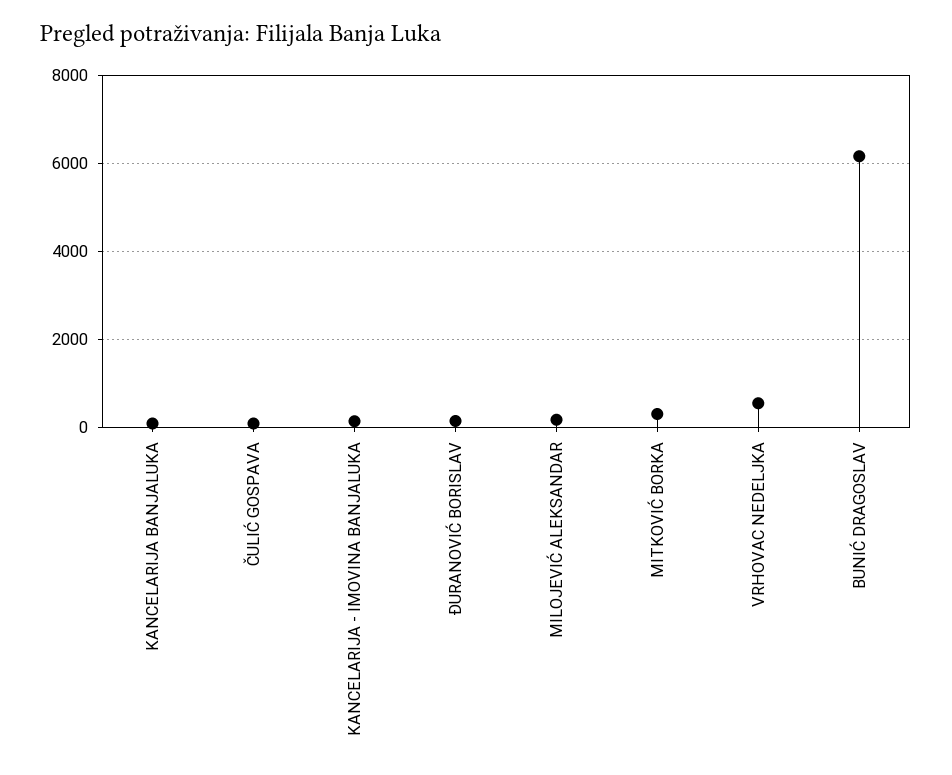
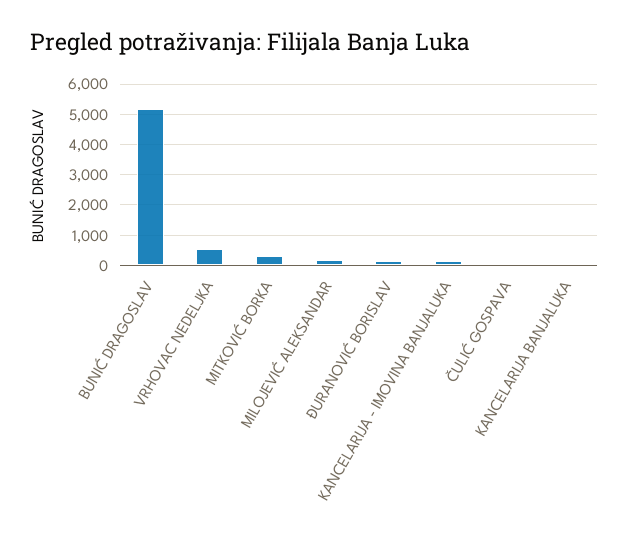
BUNIĆ DRAGOSLAV: 6200 -> 5200

